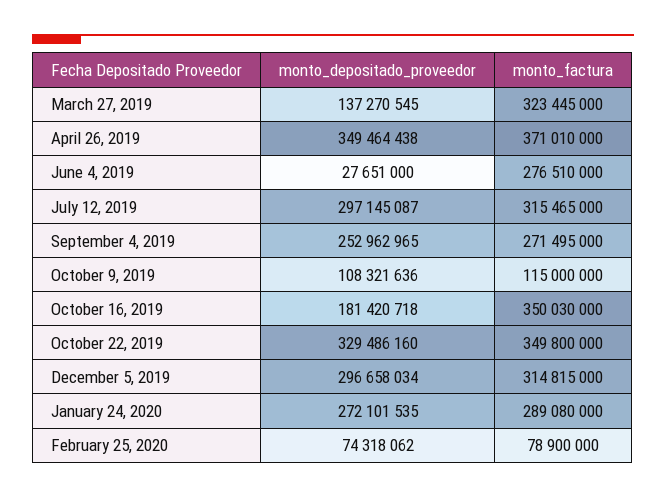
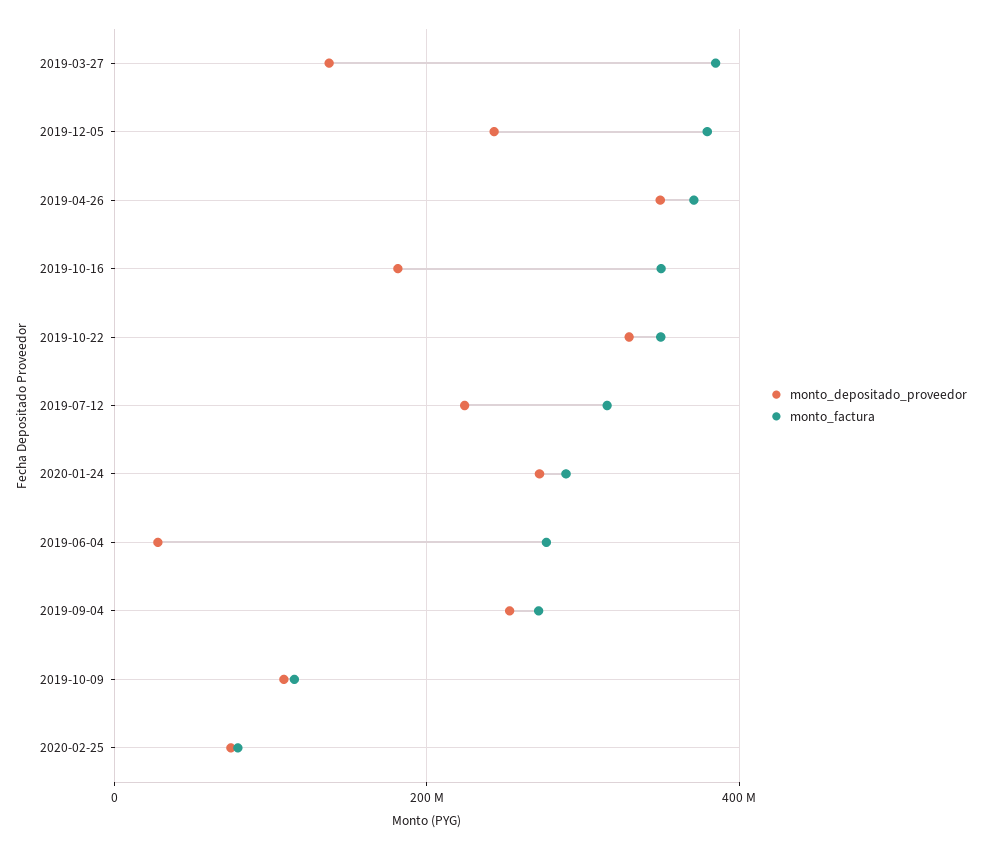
monto_factura, March 27, 2019: 323445000 -> 380000000
monto_depositado_proveedor, July 12, 2019: 297145087 -> 220000000
monto_depositado_proveedor, December 5, 2019: 296658034 -> 240000000
monto_factura, December 5, 2019: 314815000 -> 380000000

